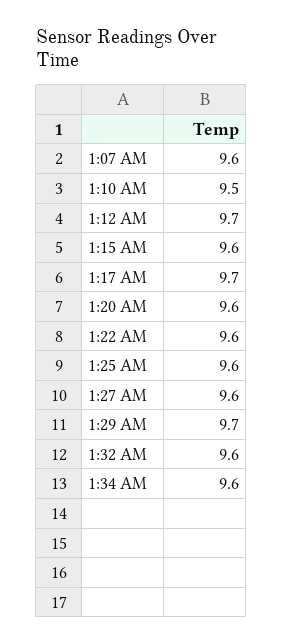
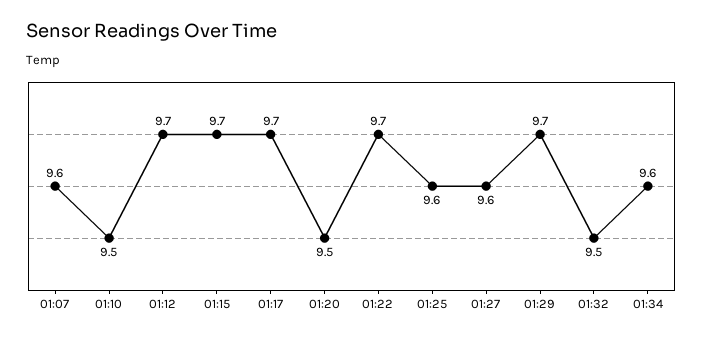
1:15 AM: 9.6 -> 9.7
1:20 AM: 9.6 -> 9.5
1:22 AM: 9.6 -> 9.7
1:32 AM: 9.6 -> 9.5

